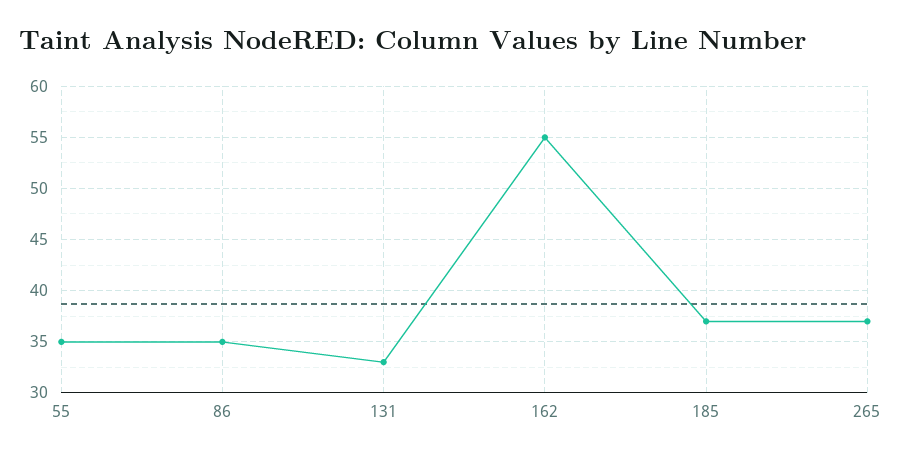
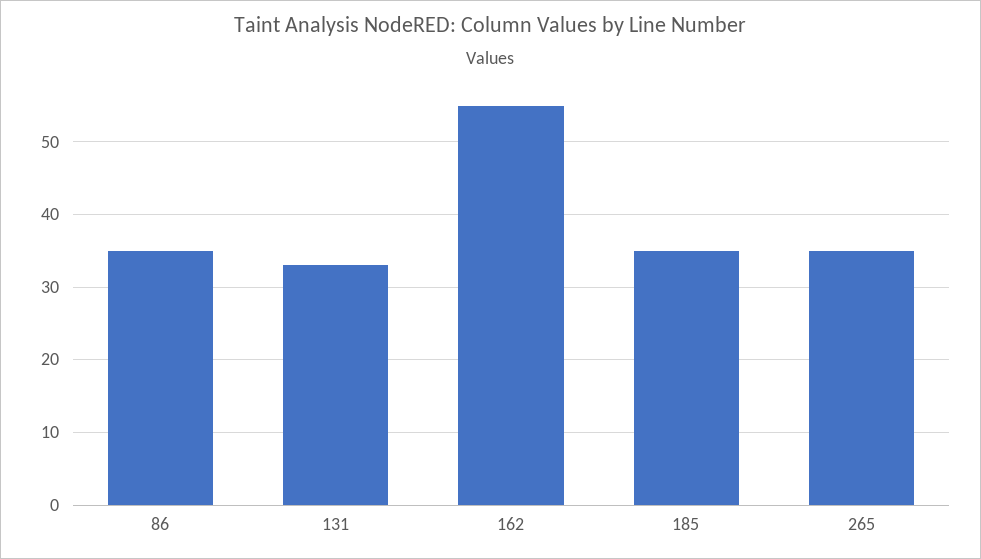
55: 35 -> none
185: 37 -> 35
265: 37 -> 35

